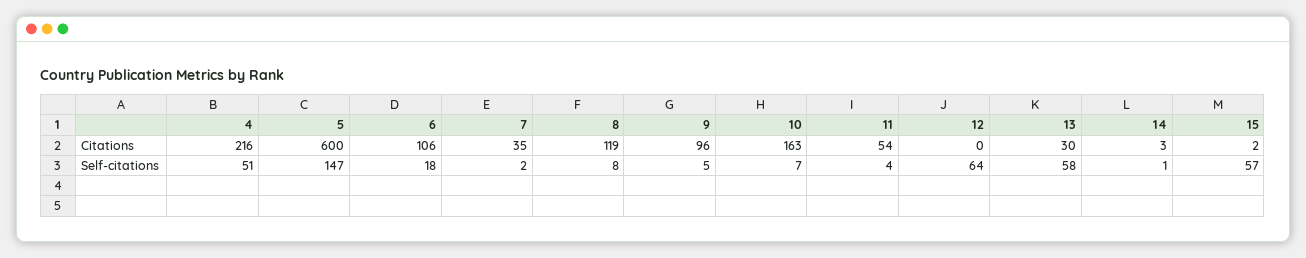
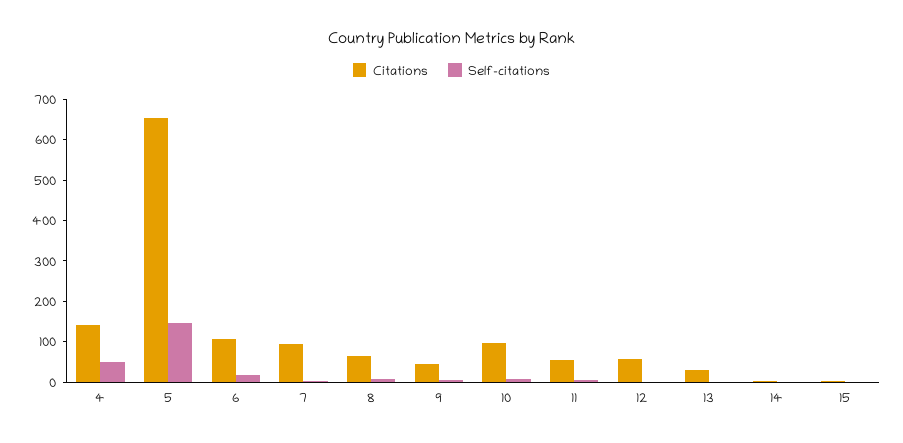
Citations, 4: 216 -> 140
Citations, 5: 600 -> 660
Citations, 7: 35 -> 100
Citations, 8: 119 -> 60
Citations, 9: 96 -> 40
Citations, 10: 163 -> 100
Citations, 12: 0 -> 60
Self-citations, 12: 64 -> 0
Self-citations, 13: 58 -> 0
Self-citations, 15: 57 -> 0

